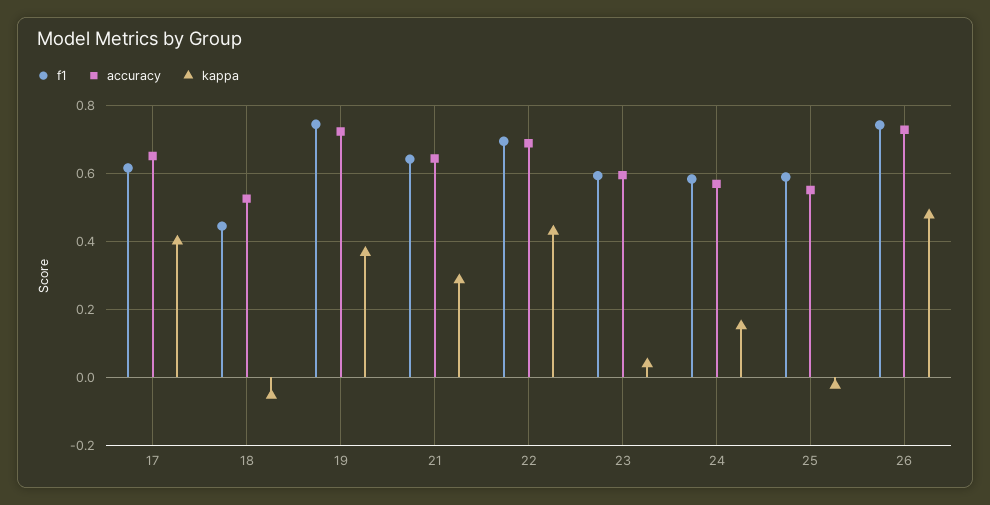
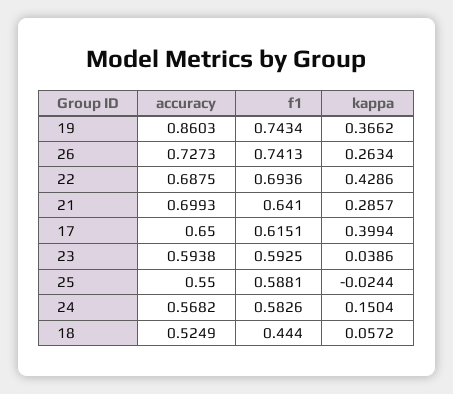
kappa, 18: -0.06 -> 0.0572
accuracy, 19: 0.72 -> 0.8603
accuracy, 21: 0.64 -> 0.6993
kappa, 26: 0.48 -> 0.2634

